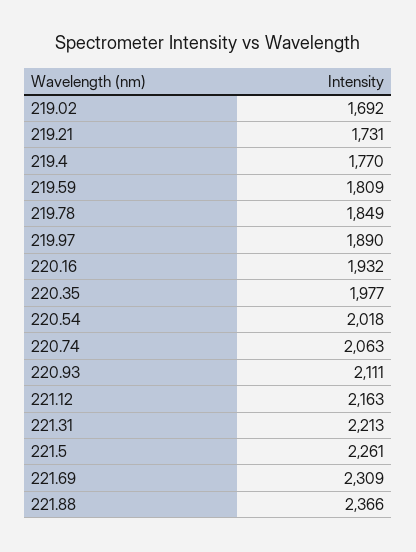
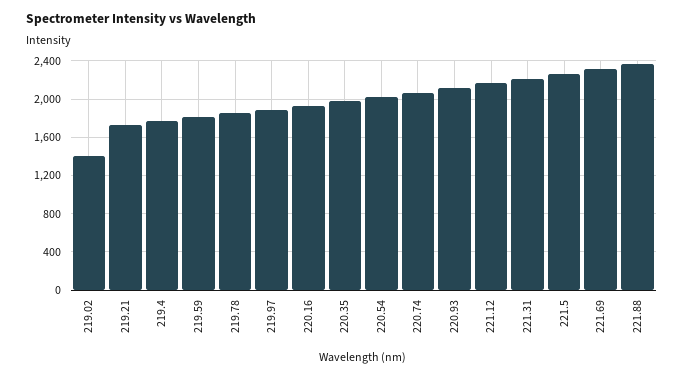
219.02: 1692 -> 1400

